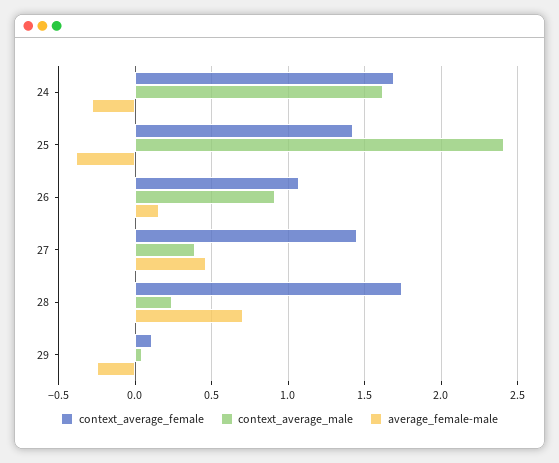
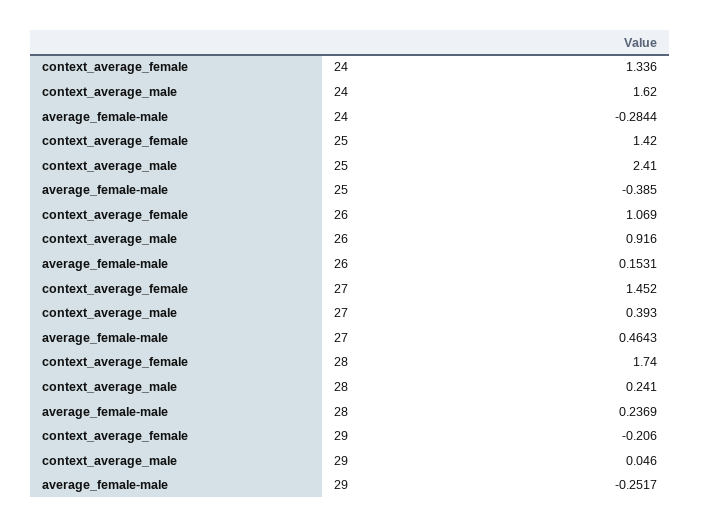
context_average_female, 24: 1.7 -> 1.336
average_female-male, 28: 0.7 -> 0.2369
context_average_female, 29: 0.1 -> -0.206

